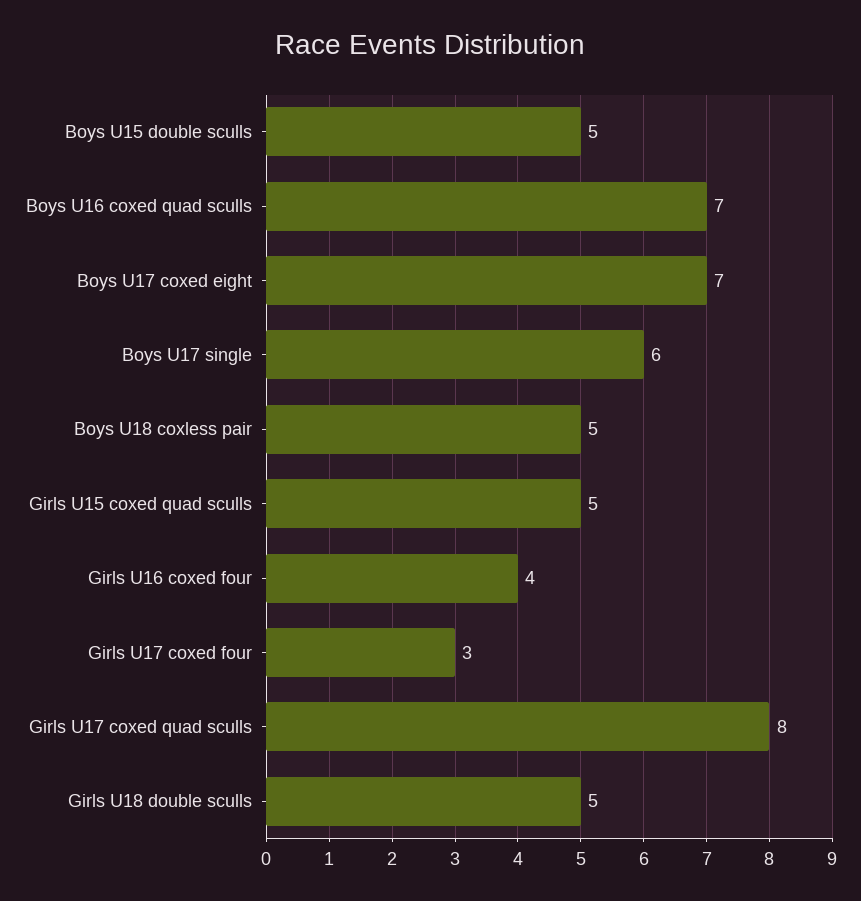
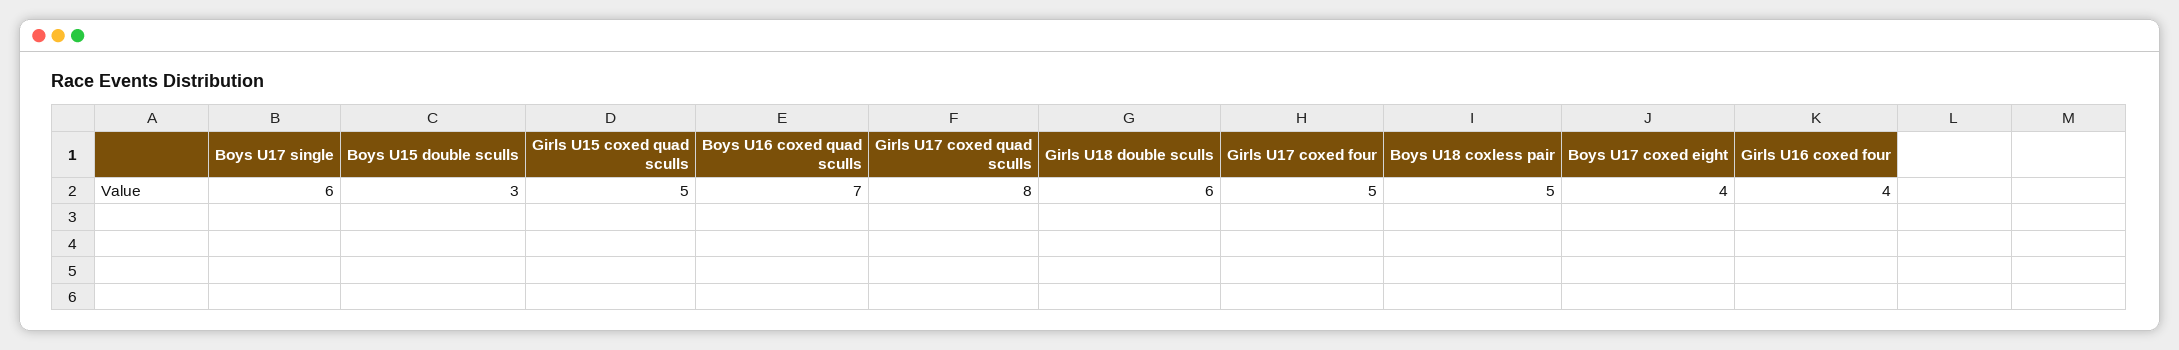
Boys U15 double sculls: 5 -> 3
Boys U17 coxed eight: 7 -> 4
Girls U17 coxed four: 3 -> 5
Girls U18 double sculls: 5 -> 6

